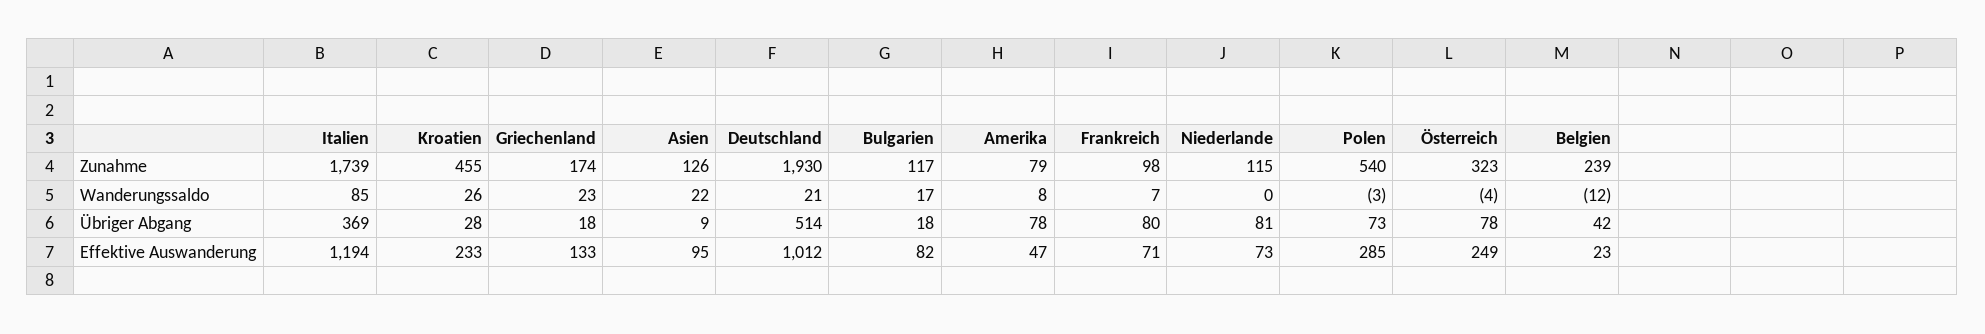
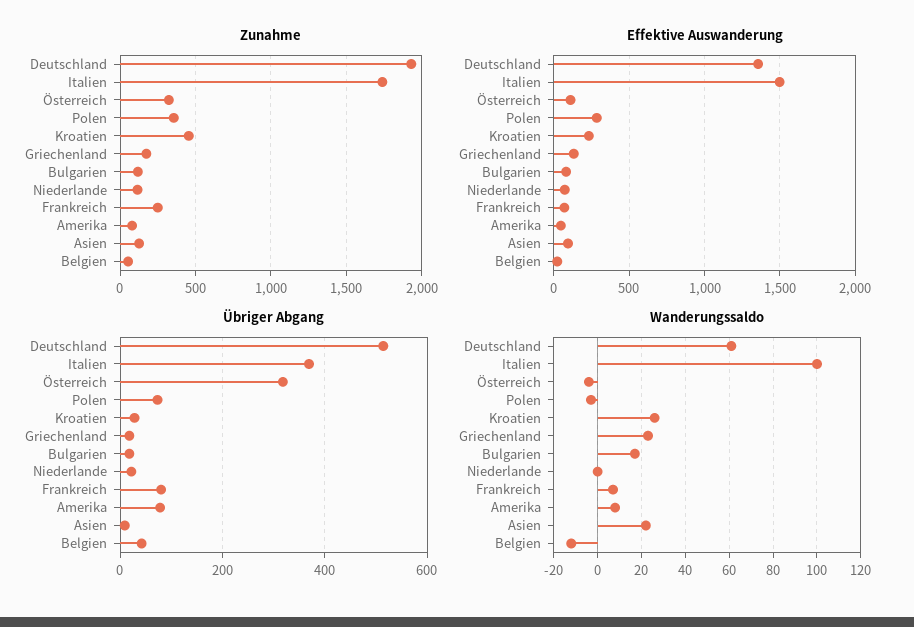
Zunahme, Frankreich: 98 -> 250
Zunahme, Polen: 540 -> 350
Zunahme, Belgien: 239 -> 50
Wanderungssaldo, Italien: 85 -> 100
Wanderungssaldo, Deutschland: 21 -> 60
Übriger Abgang, Niederlande: 81 -> 20
Übriger Abgang, Österreich: 78 -> 320
Effektive Auswanderung, Italien: 1194 -> 1500
Effektive Auswanderung, Deutschland: 1012 -> 1350
Effektive Auswanderung, Österreich: 249 -> 100

